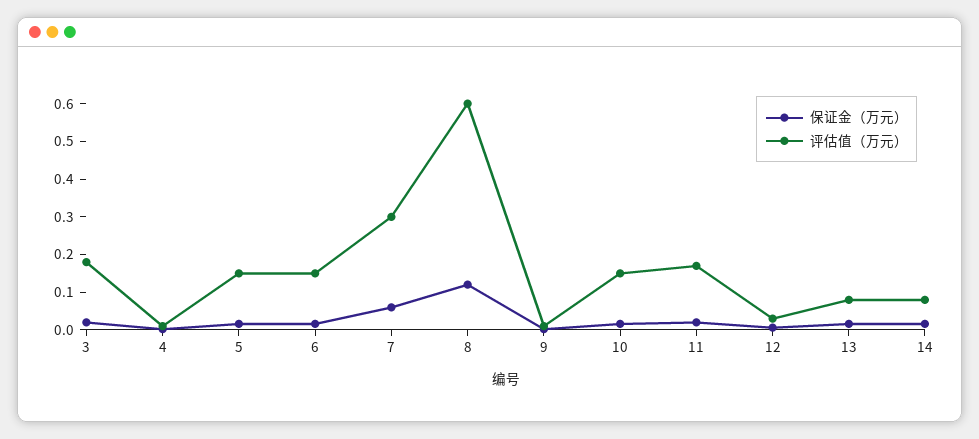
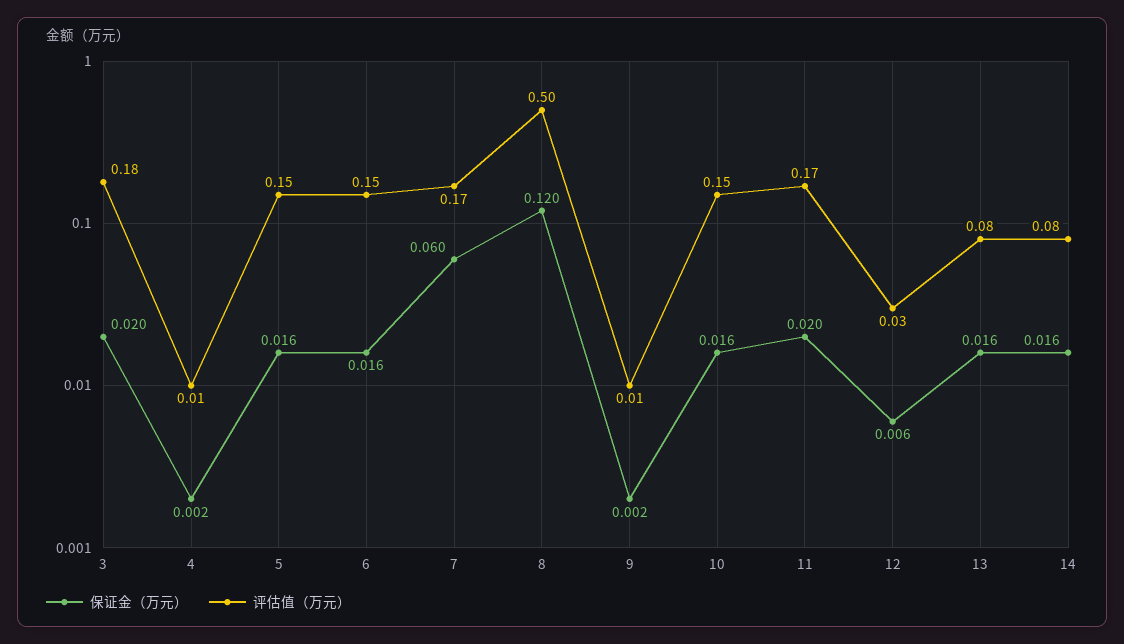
评估值（万元）, 7: 0.3 -> 0.17
评估值（万元）, 8: 0.6 -> 0.5

